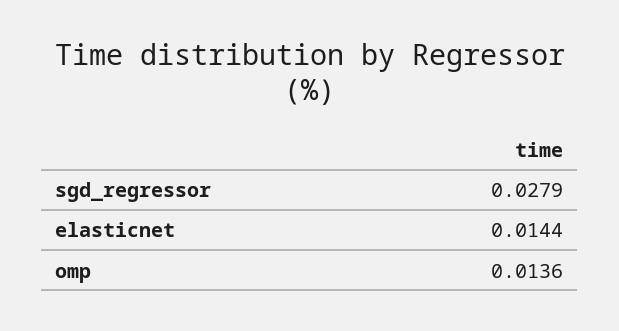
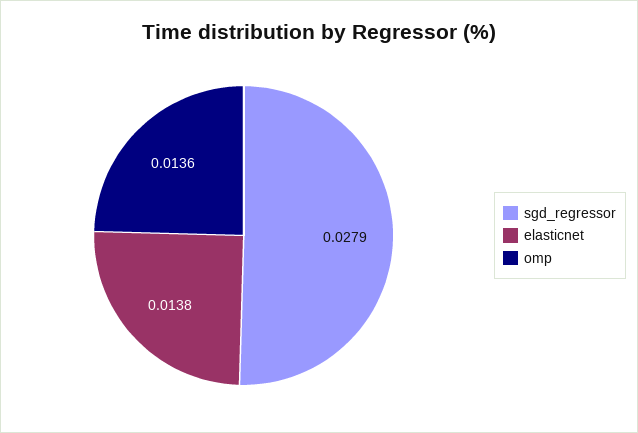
elasticnet: 0.0144 -> 0.0138

